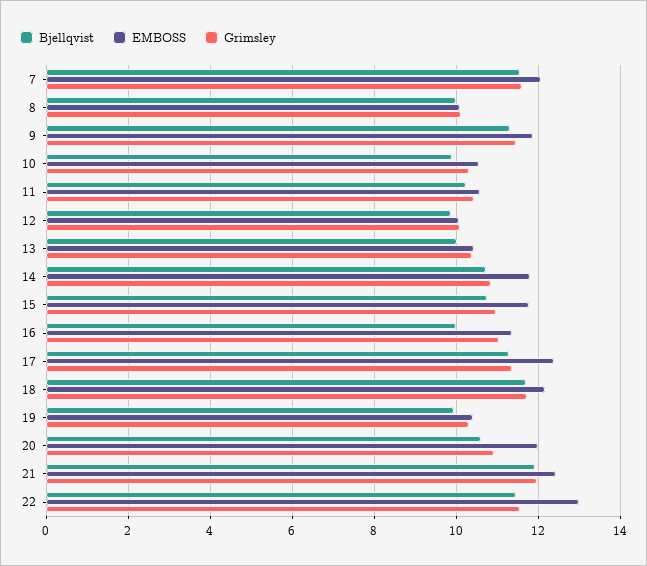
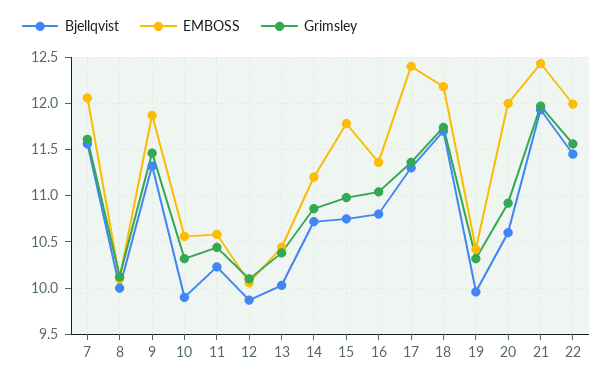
EMBOSS, 14: 11.8 -> 11.2
Bjellqvist, 16: 10 -> 10.8
EMBOSS, 22: 13 -> 12

